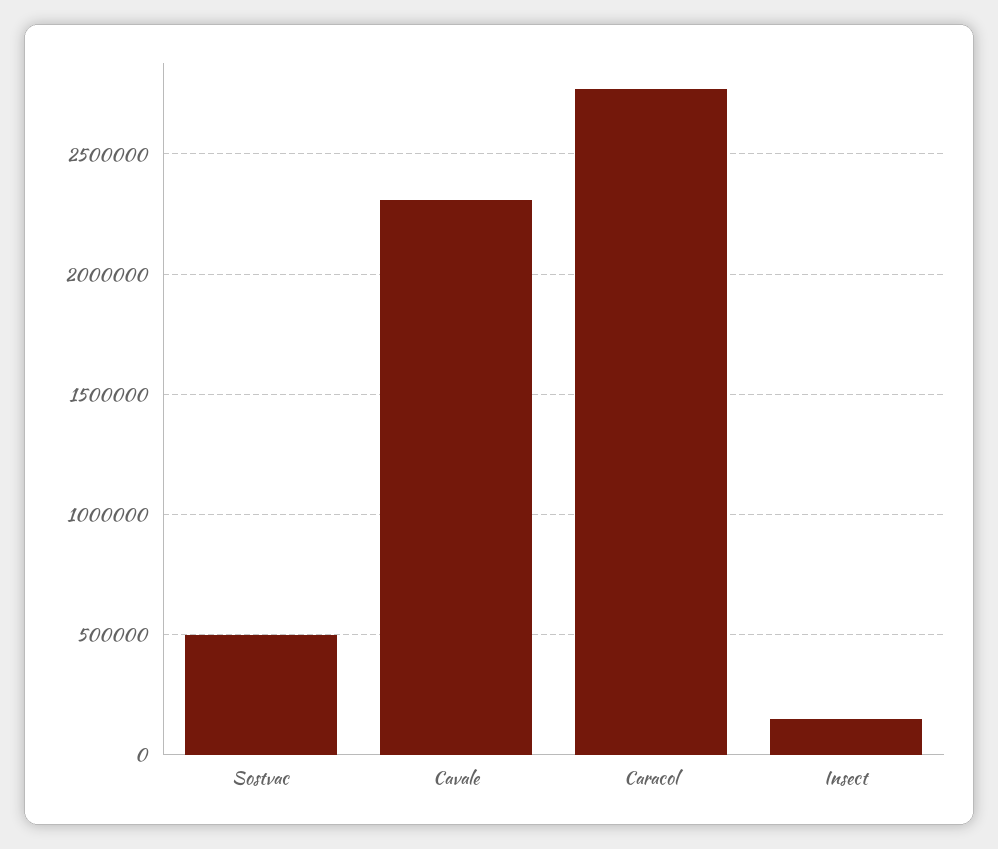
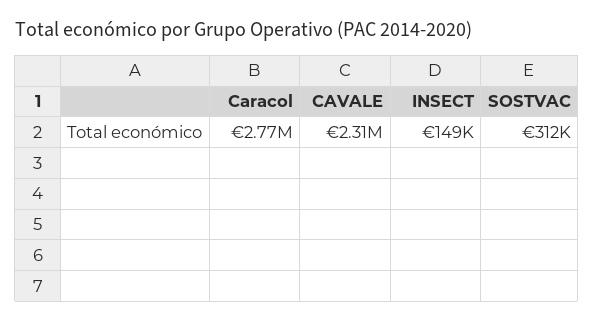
Sostvac: 500000 -> 312000

